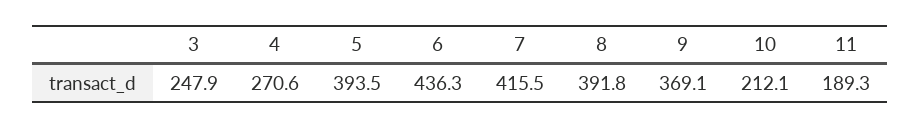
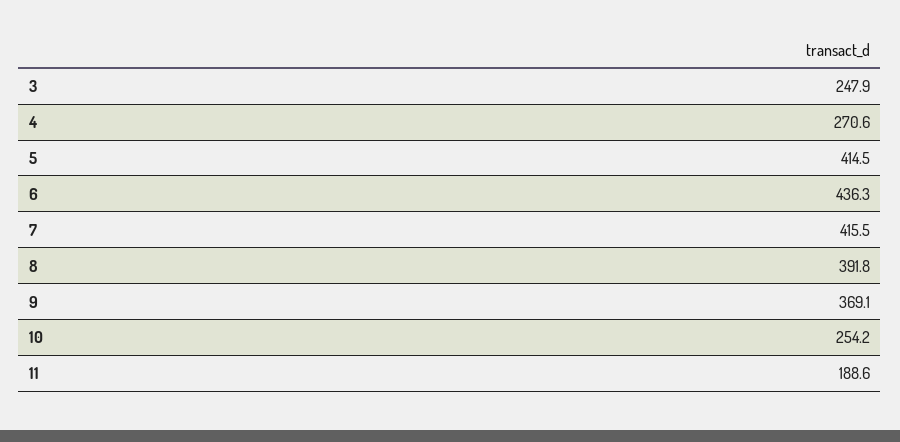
5: 393.5 -> 414.5
10: 212.1 -> 254.2
11: 189.3 -> 188.6

